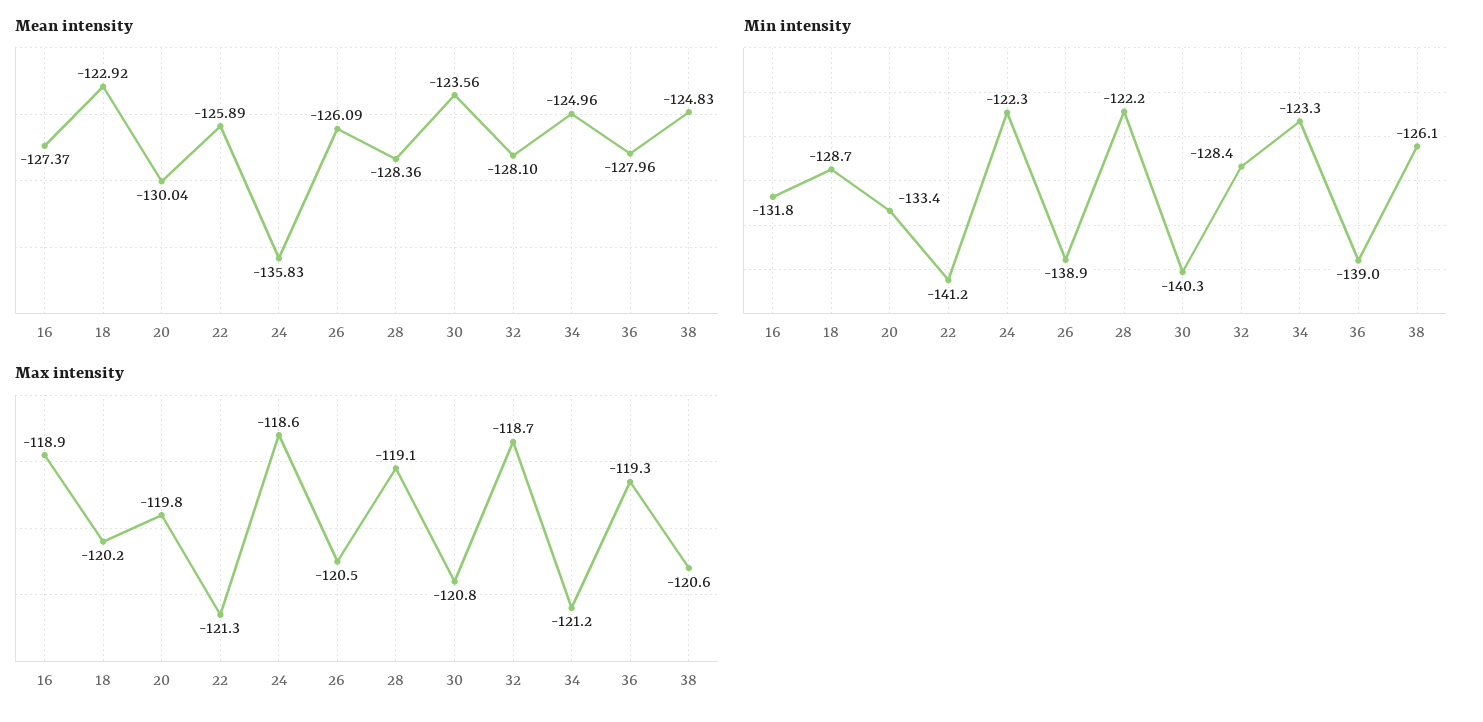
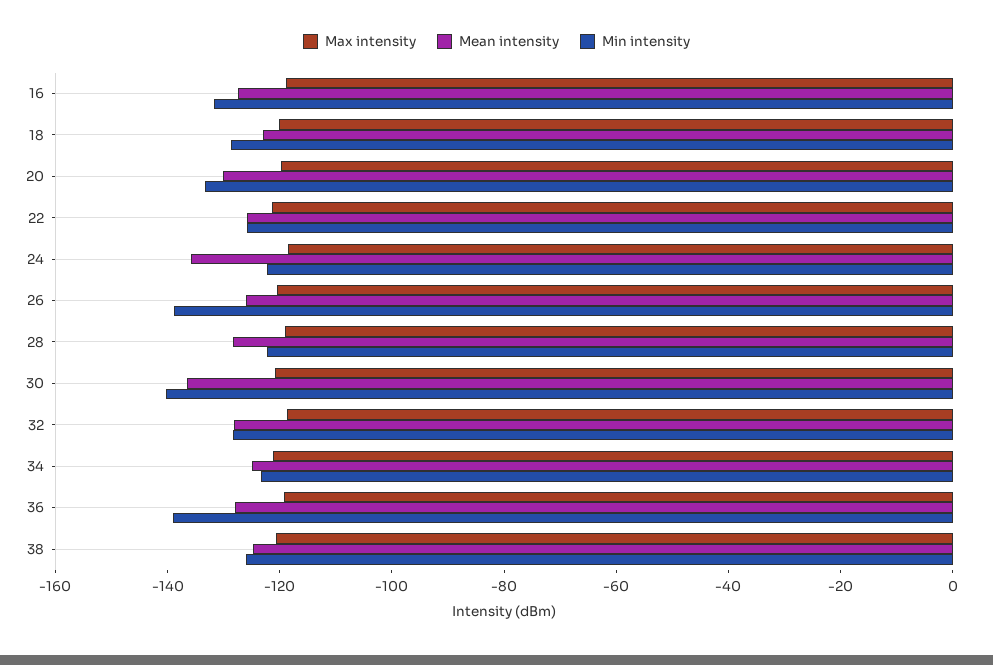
Mean intensity, 30: -123.56 -> -135
Min intensity, 22: -141.2 -> -125

